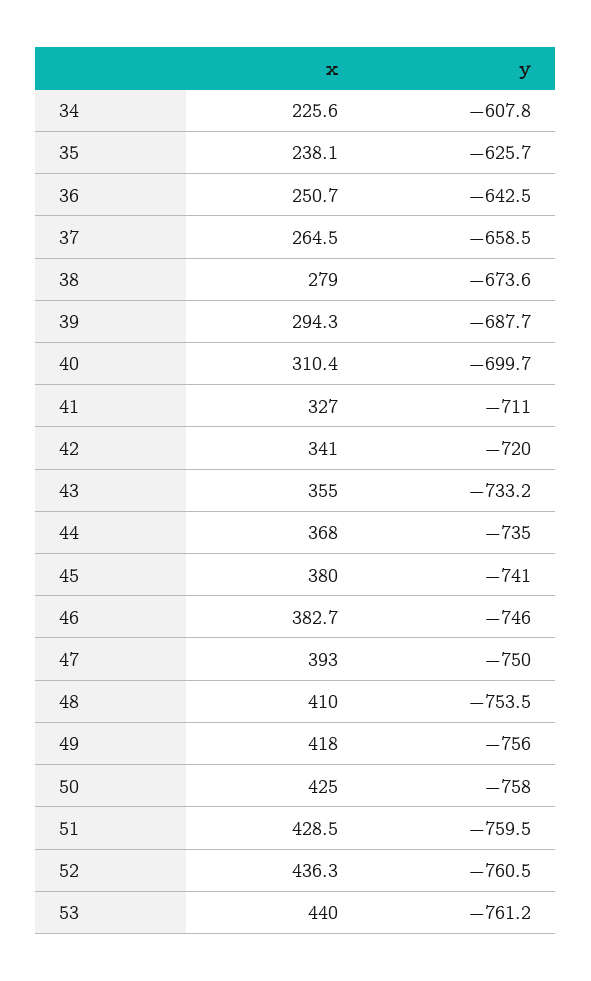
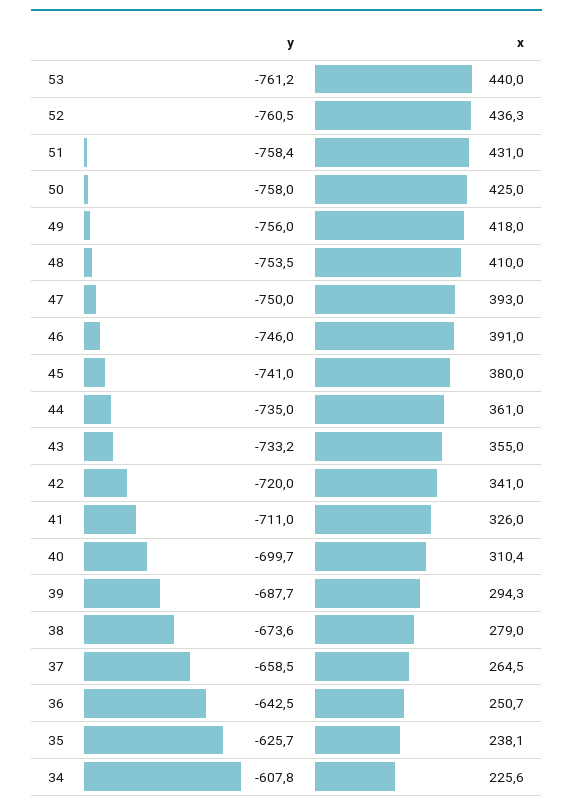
x, 41: 327 -> 326
x, 44: 368 -> 361
x, 46: 382.7 -> 391
x, 51: 428.5 -> 431
y, 51: -759.5 -> -758.4

